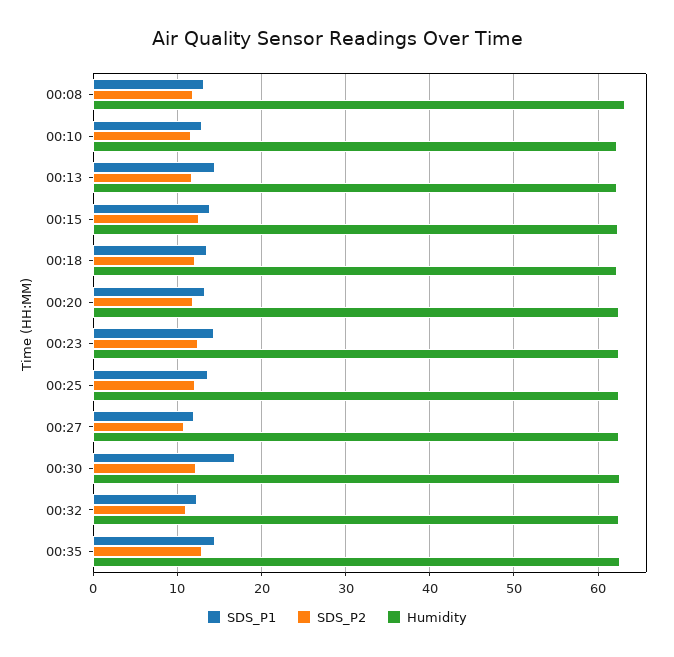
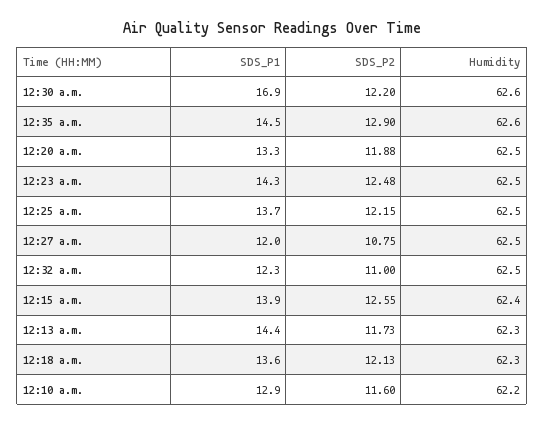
SDS_P1, 00:08: 13 -> none
SDS_P2, 00:08: 12 -> none
Humidity, 00:08: 63 -> none

